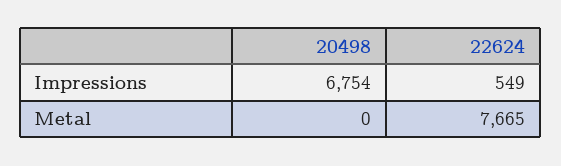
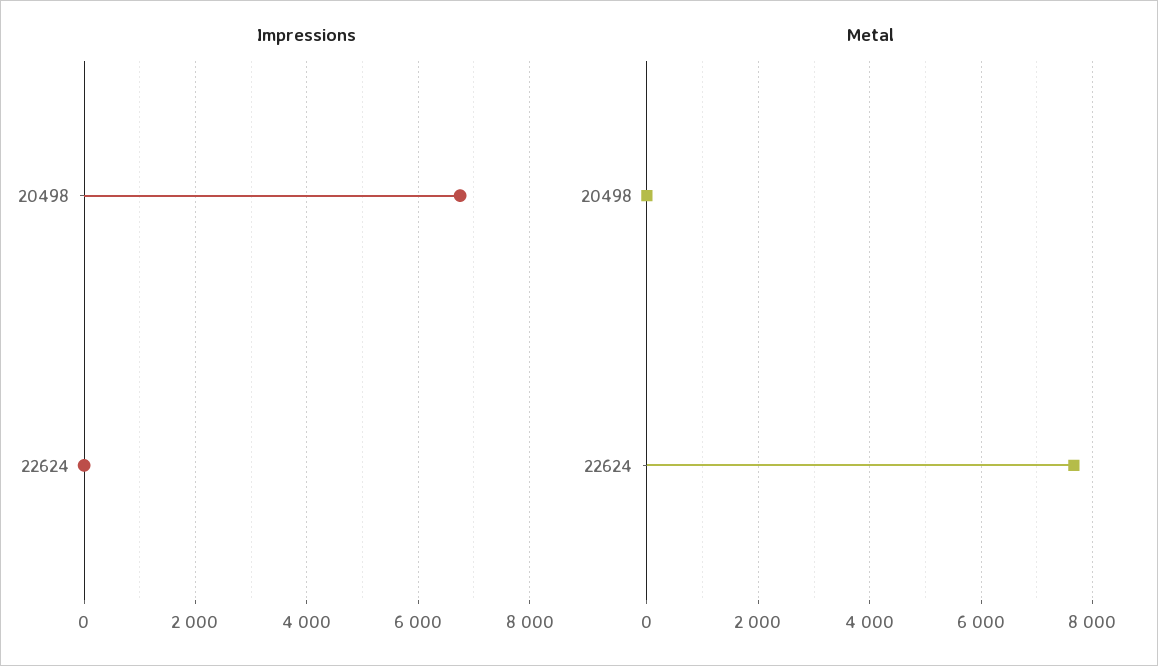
Impressions, 22624: 549 -> 0

